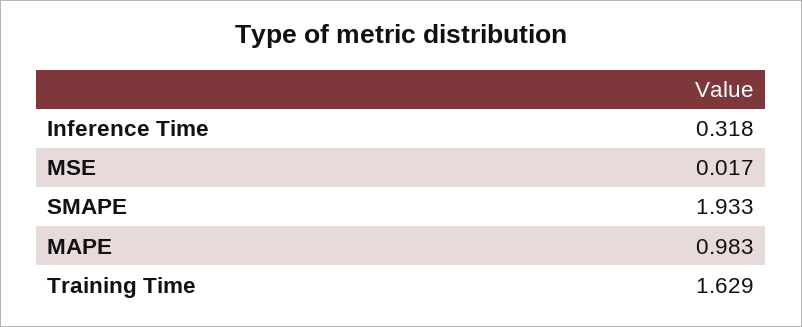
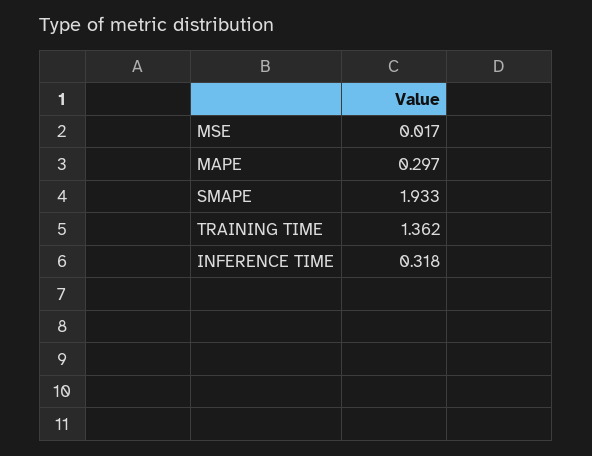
MAPE: 0.983 -> 0.297
Training Time: 1.629 -> 1.362

